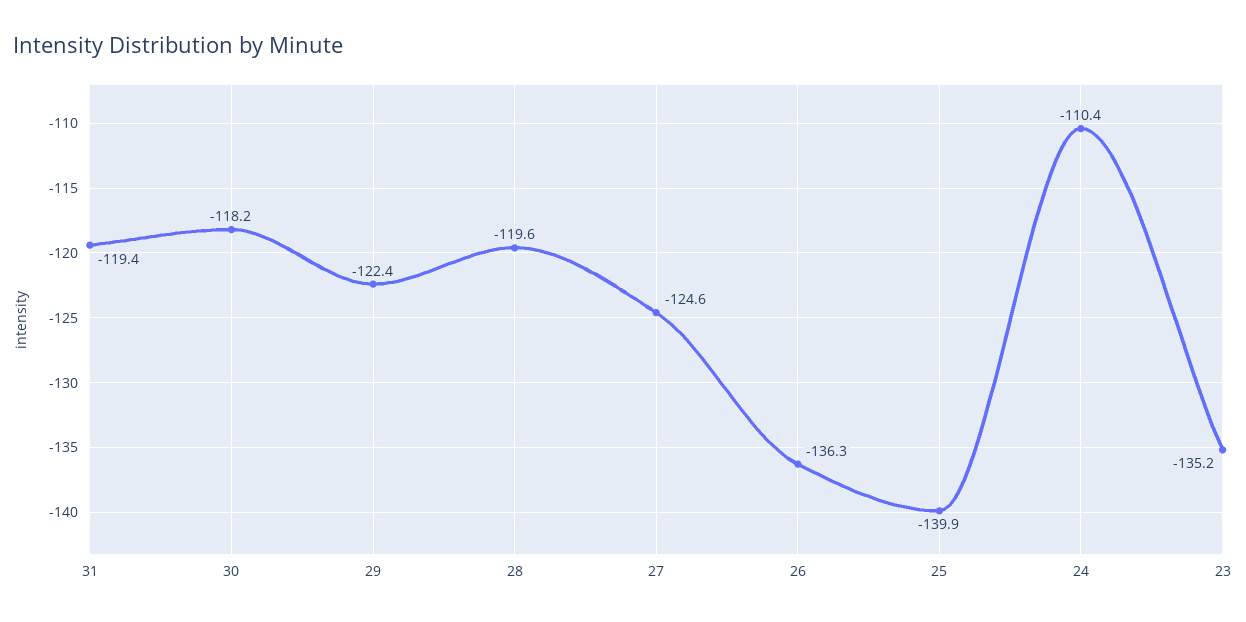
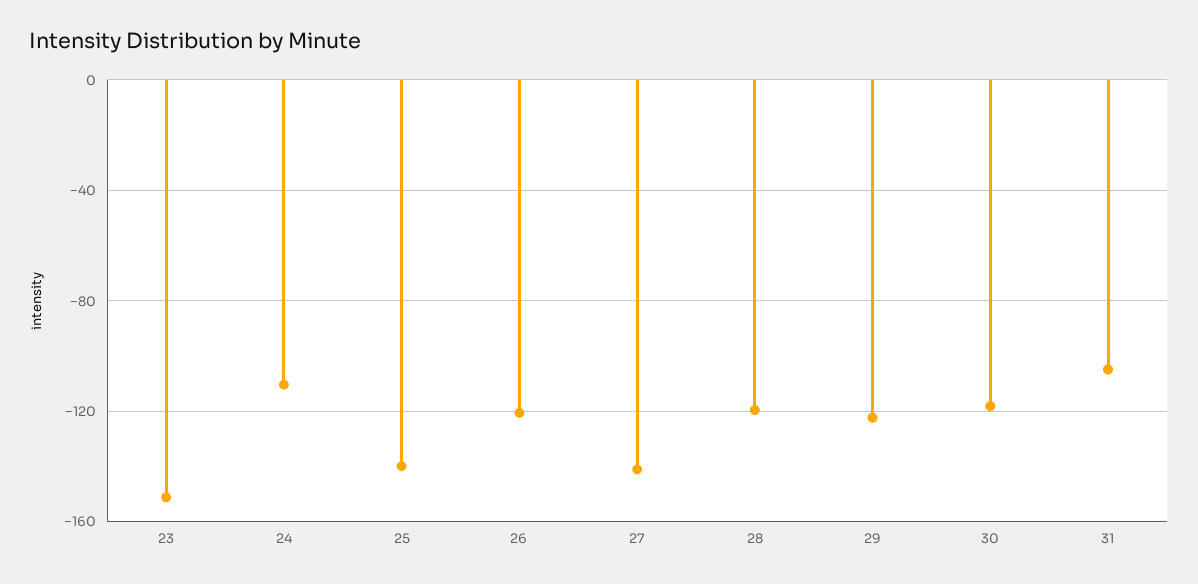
31: -119.4 -> -105
27: -124.6 -> -140
26: -136.3 -> -120
23: -135.2 -> -150

